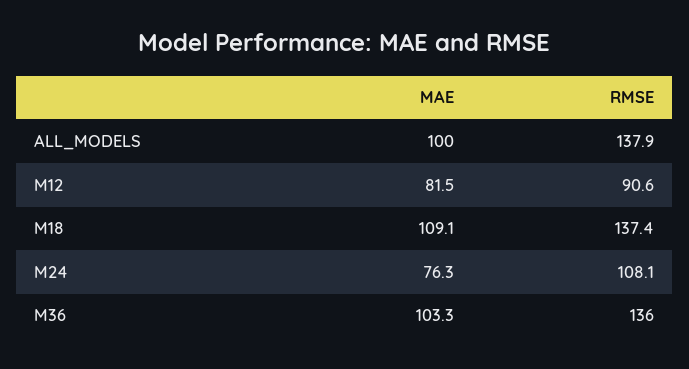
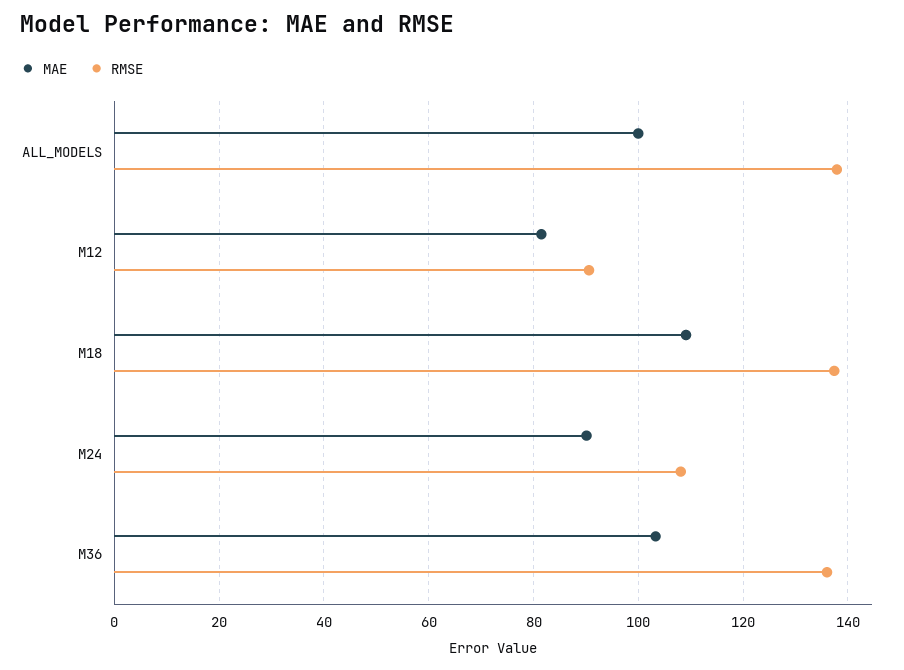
MAE, M24: 76.3 -> 90

